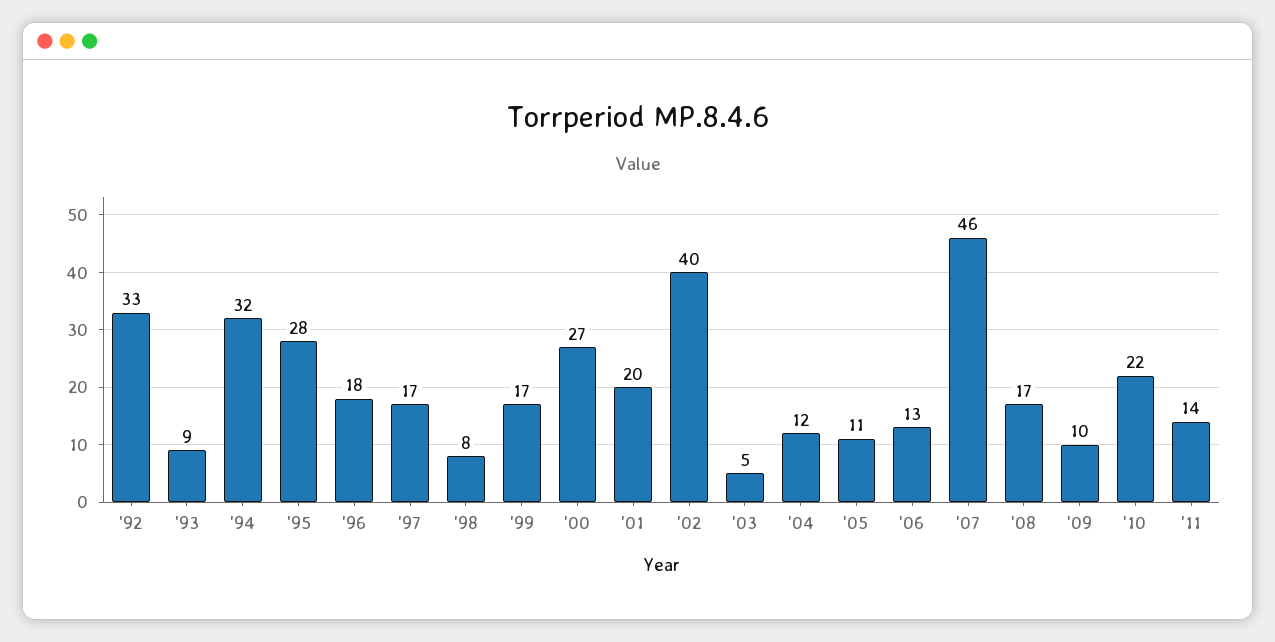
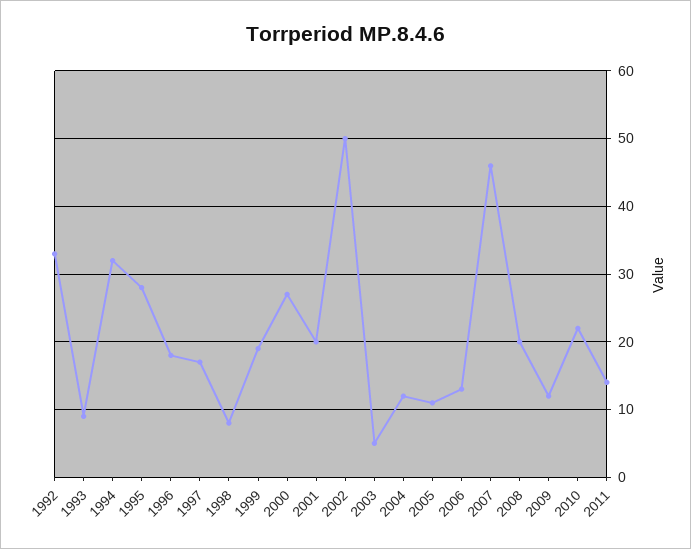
'99: 17 -> 19
'02: 40 -> 50
'08: 17 -> 20
'09: 10 -> 12

